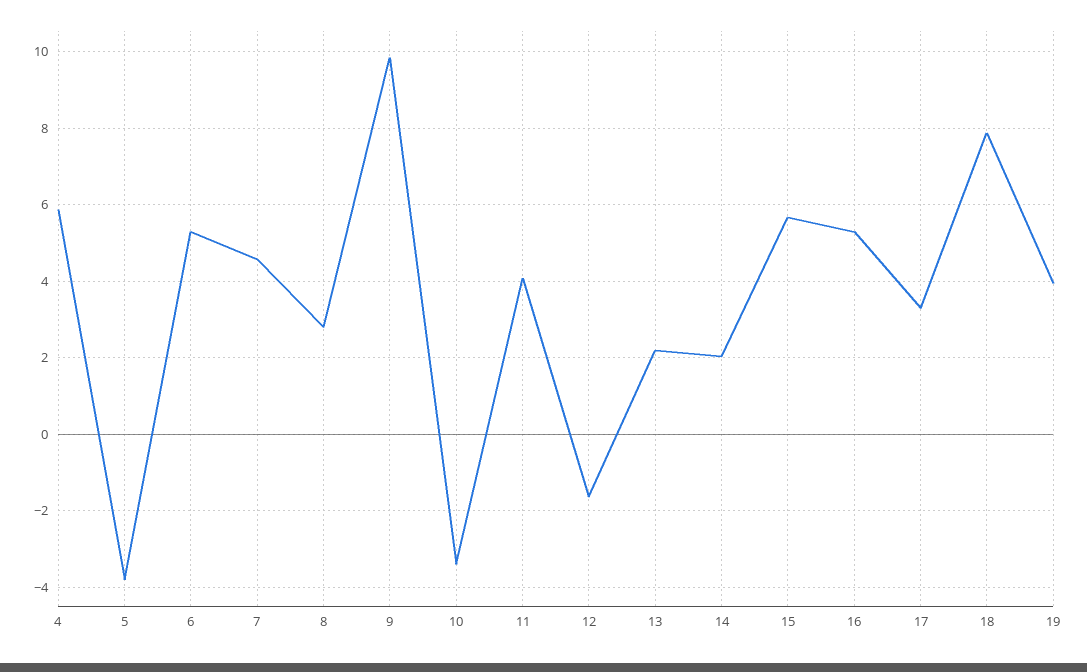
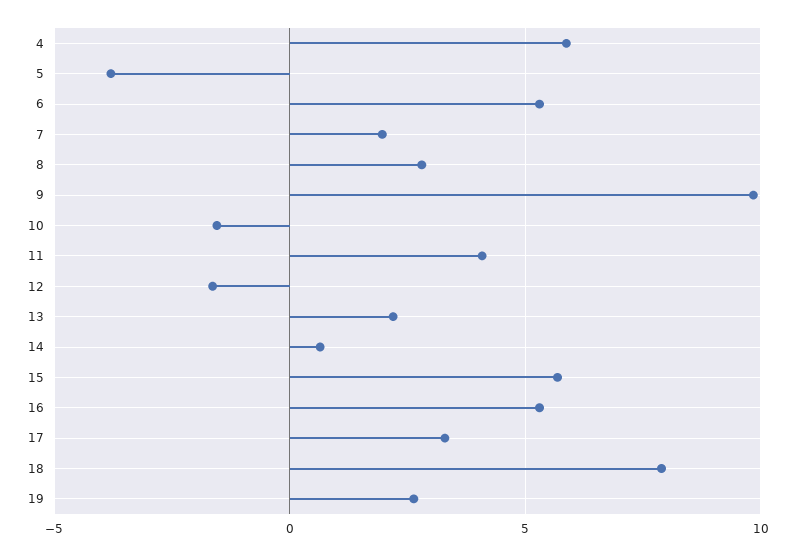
7: 4.6 -> 2
10: -3.4 -> -1.5
14: 2 -> 0.5
19: 4 -> 2.5

